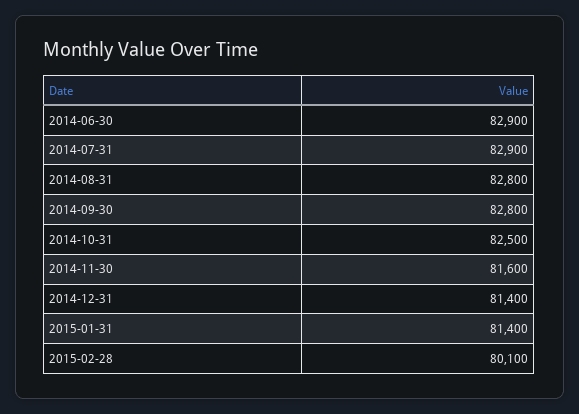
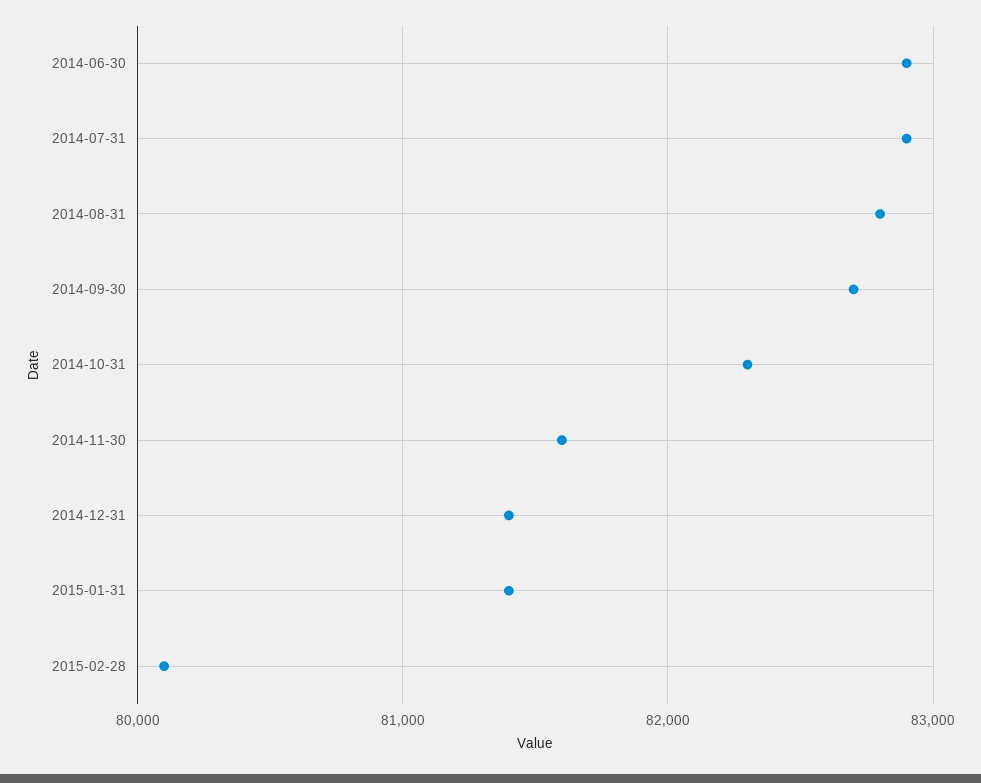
2014-09-30: 82800 -> 82700
2014-10-31: 82500 -> 82300

